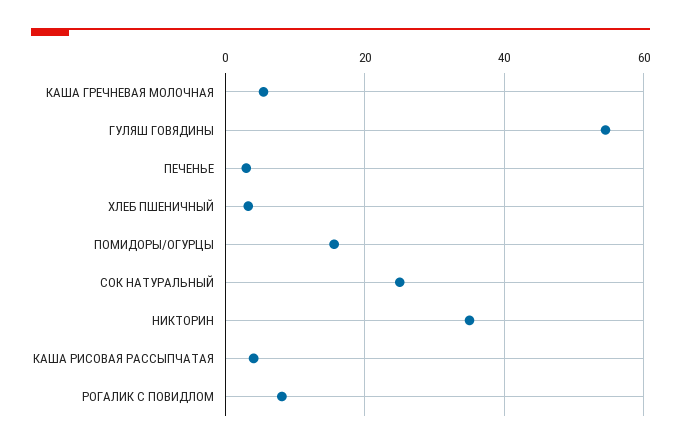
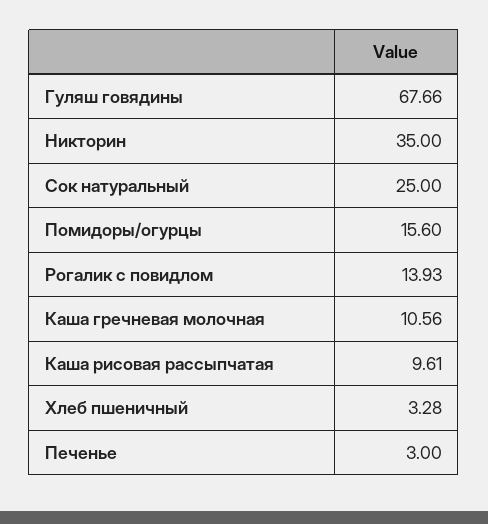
КАША ГРЕЧНЕВАЯ МОЛОЧНАЯ: 6 -> 10.56
ГУЛЯШ ГОВЯДИНЫ: 54 -> 67.66
КАША РИСОВАЯ РАССЫПЧАТАЯ: 4 -> 9.61
РОГАЛИК С ПОВИДЛОМ: 8 -> 13.93

